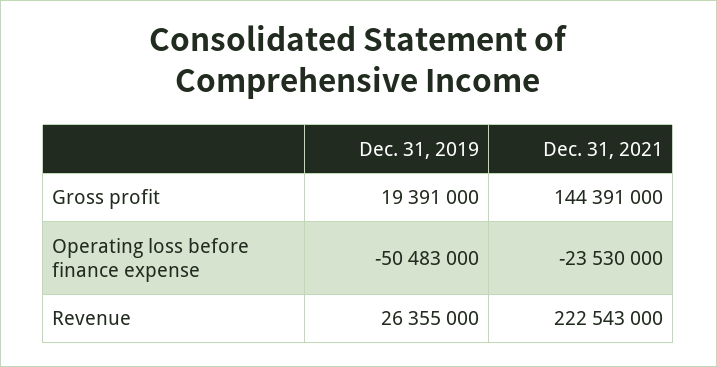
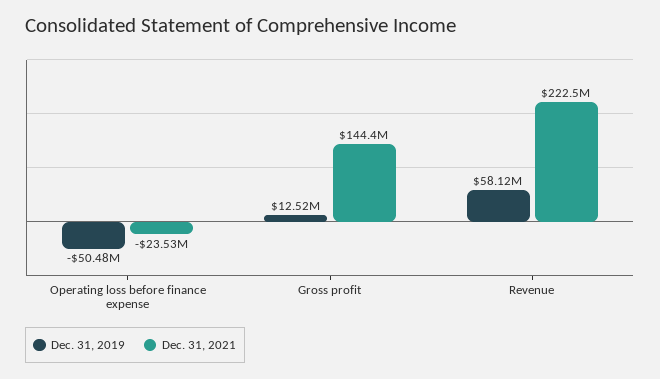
Dec. 31, 2019, Gross profit: 19391000 -> 12520000
Dec. 31, 2019, Revenue: 26355000 -> 58120000

